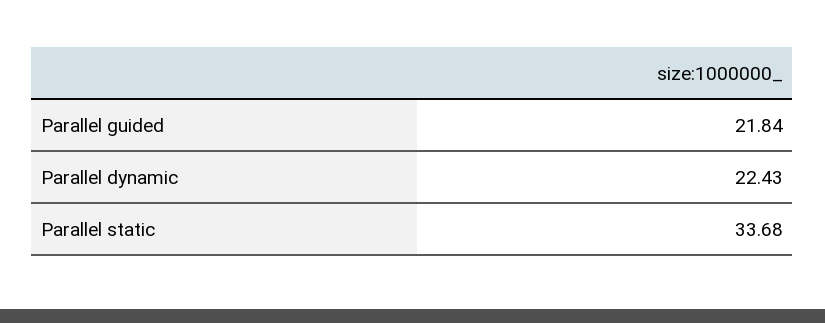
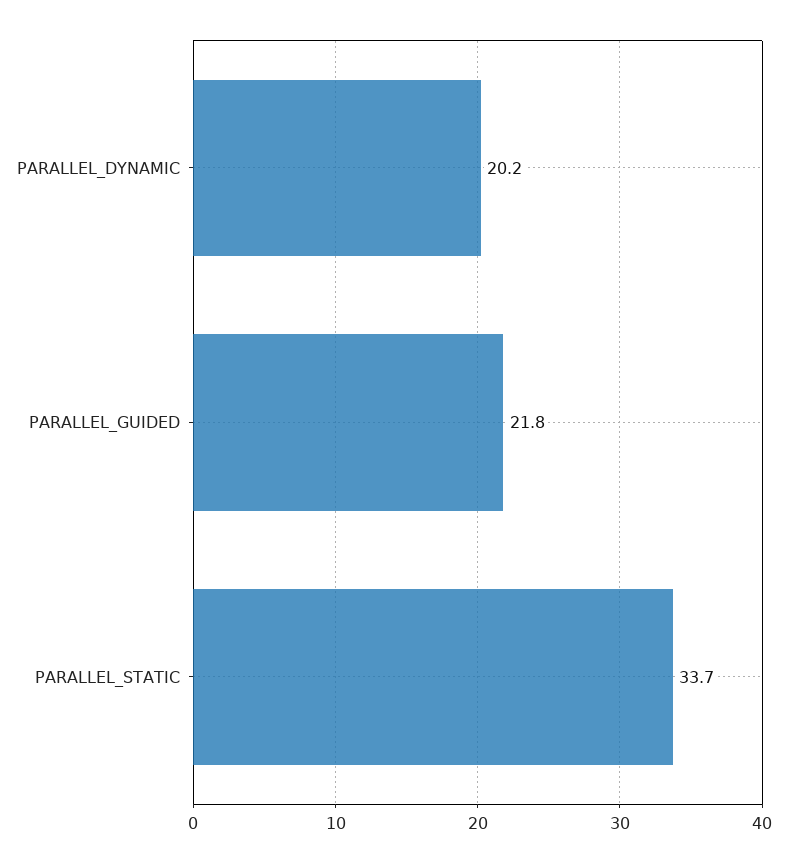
Parallel dynamic: 22.43 -> 20.2

